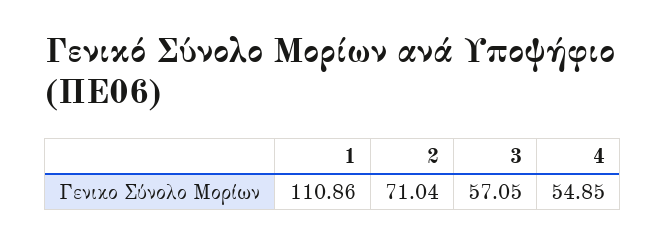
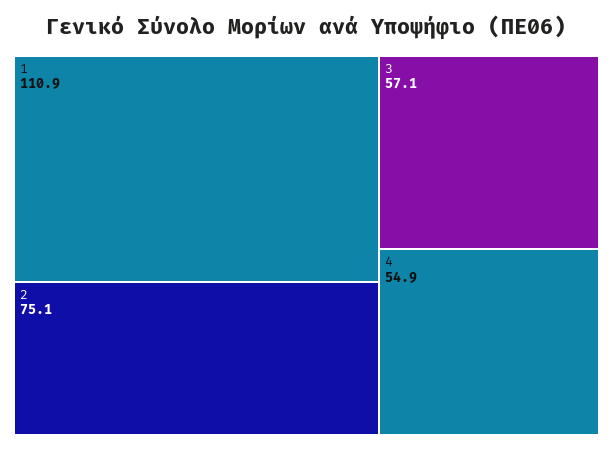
2: 71.04 -> 75.1

